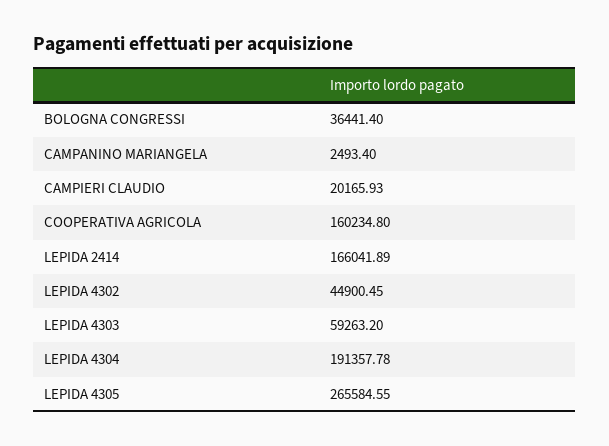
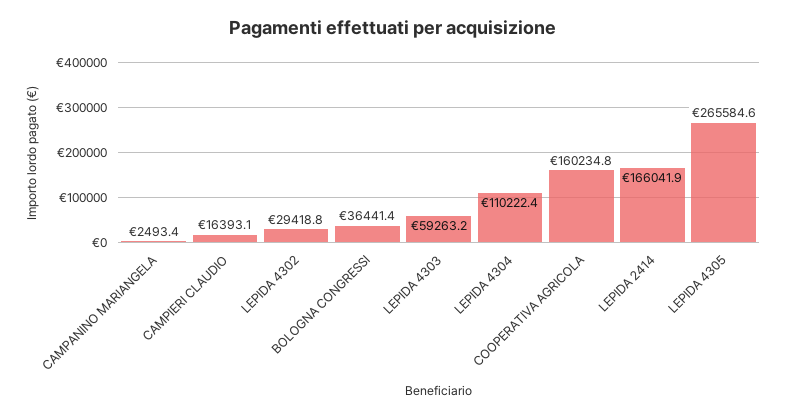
CAMPIERI CLAUDIO: 20165.93 -> 16393.1
LEPIDA 4302: 44900.45 -> 29418.8
LEPIDA 4304: 191357.78 -> 110222.4

